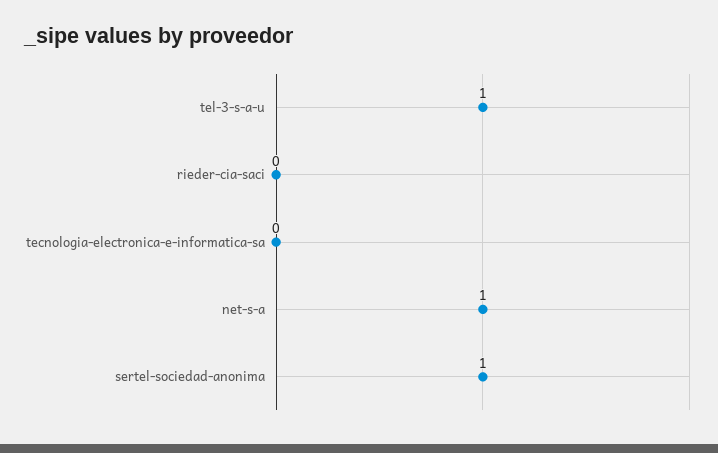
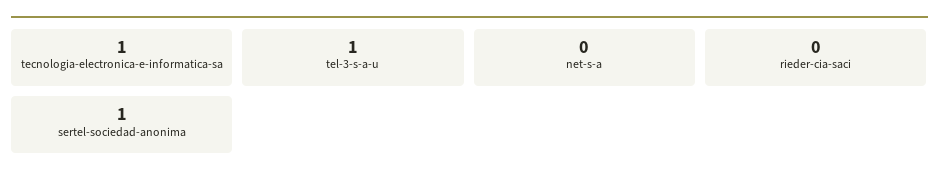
tecnologia-electronica-e-informatica-sa: 0 -> 1
net-s-a: 1 -> 0

